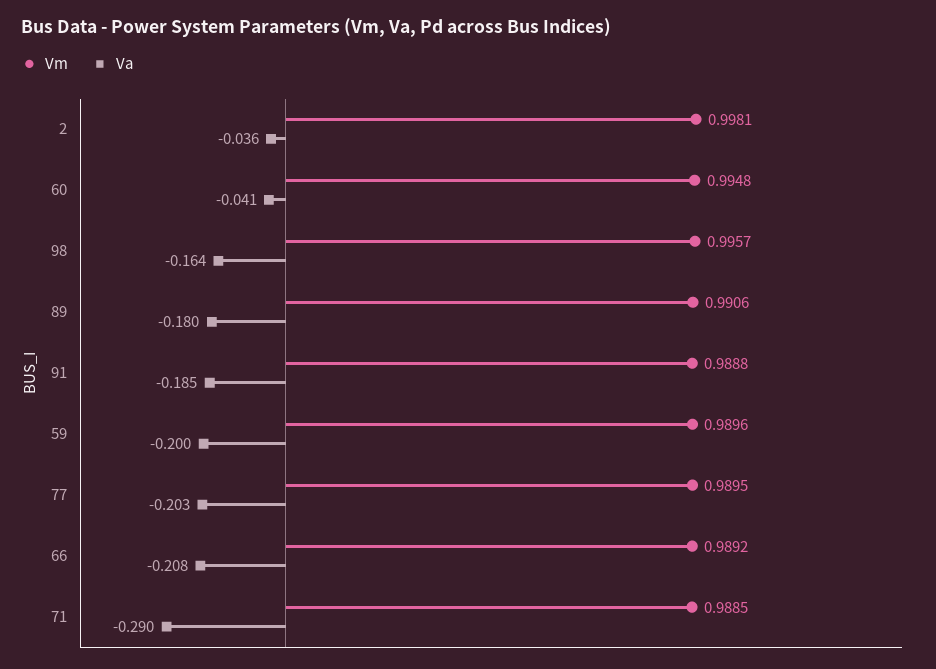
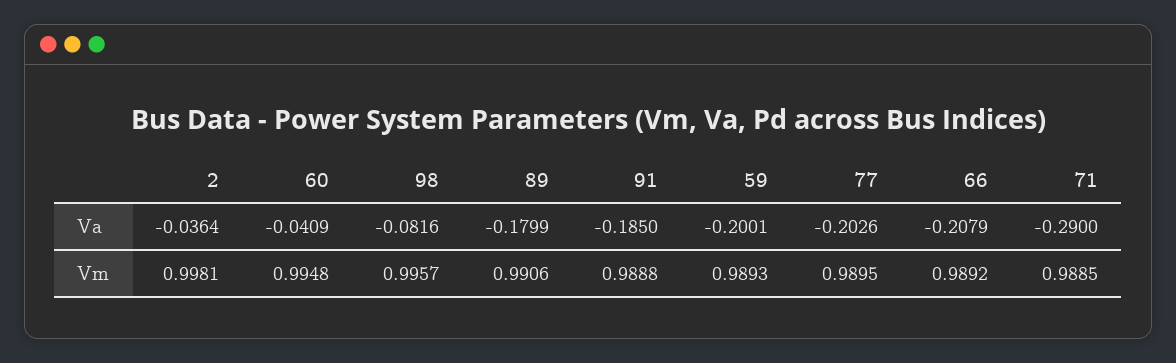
Va, 98: -0.164 -> -0.0816
Vm, 59: 0.9896 -> 0.9893

